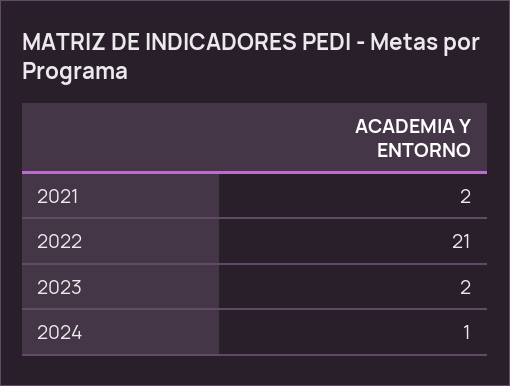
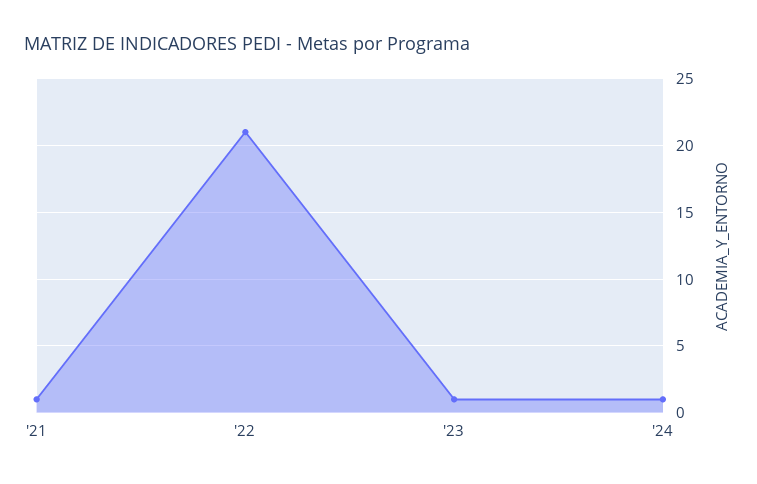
2021: 2 -> 1
2023: 2 -> 1

